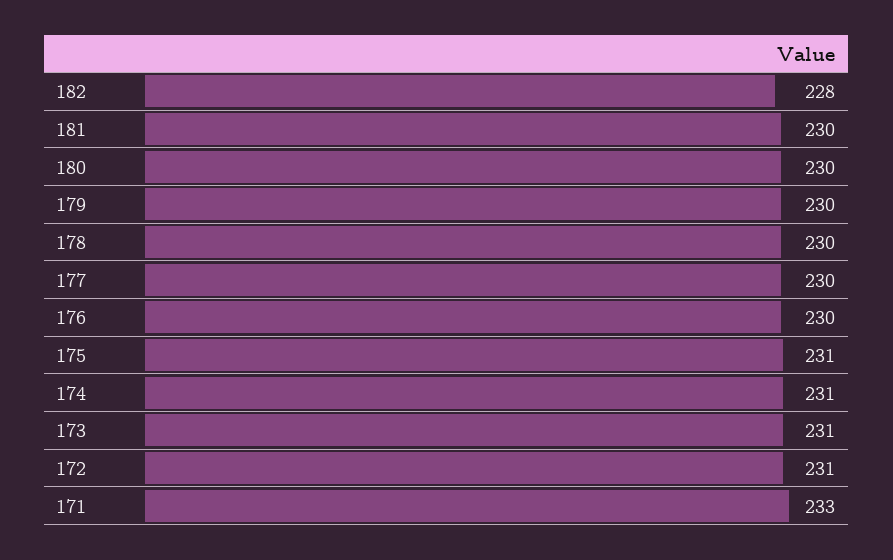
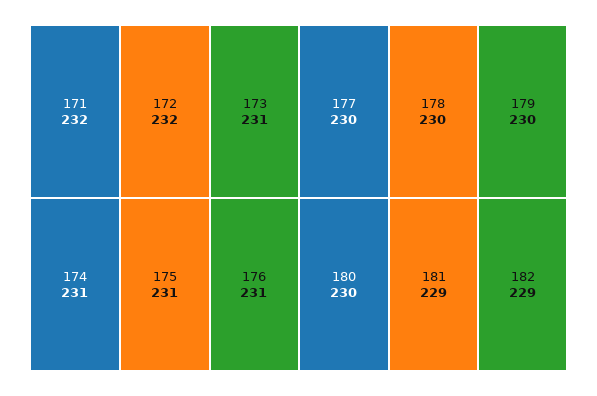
182: 228 -> 229
181: 230 -> 229
176: 230 -> 231
172: 231 -> 232
171: 233 -> 232

